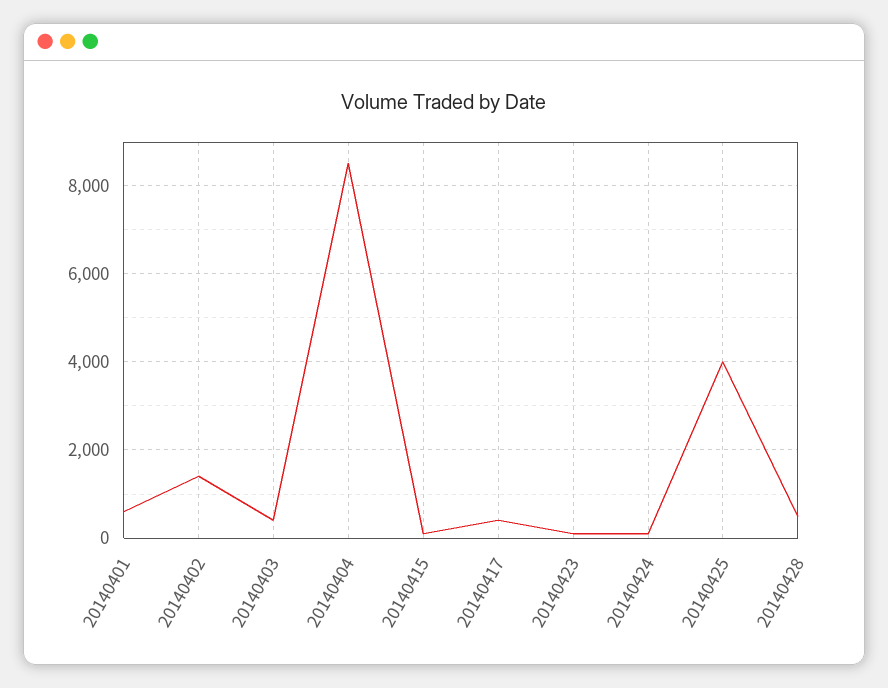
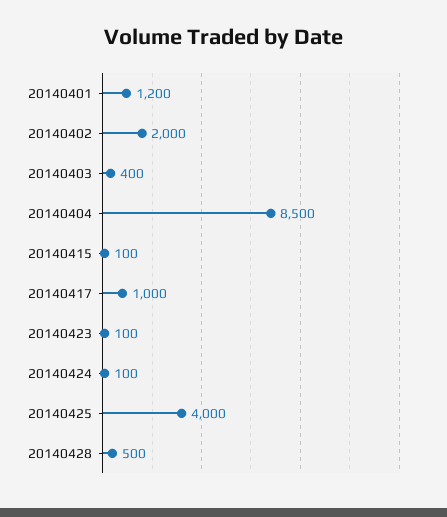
20140401: 600 -> 1200
20140402: 1400 -> 2000
20140417: 400 -> 1000

